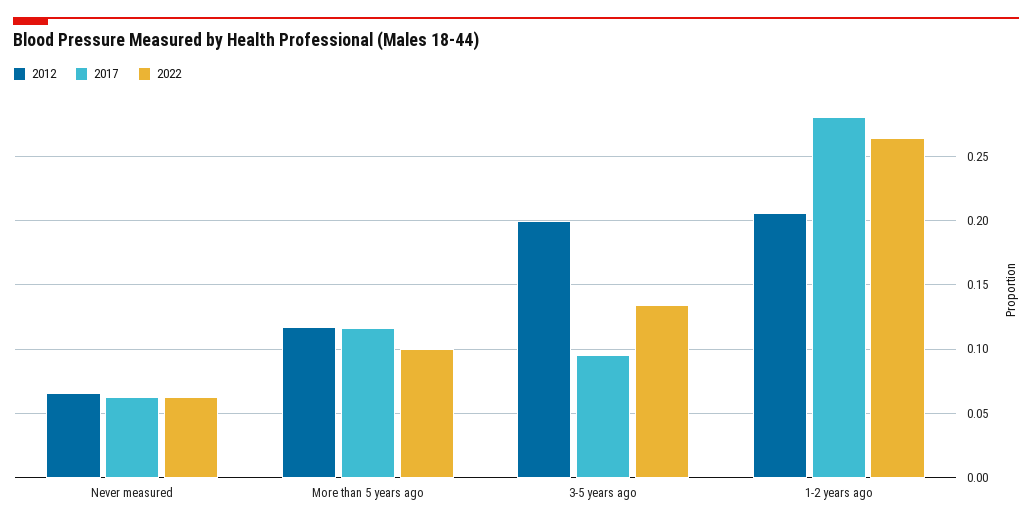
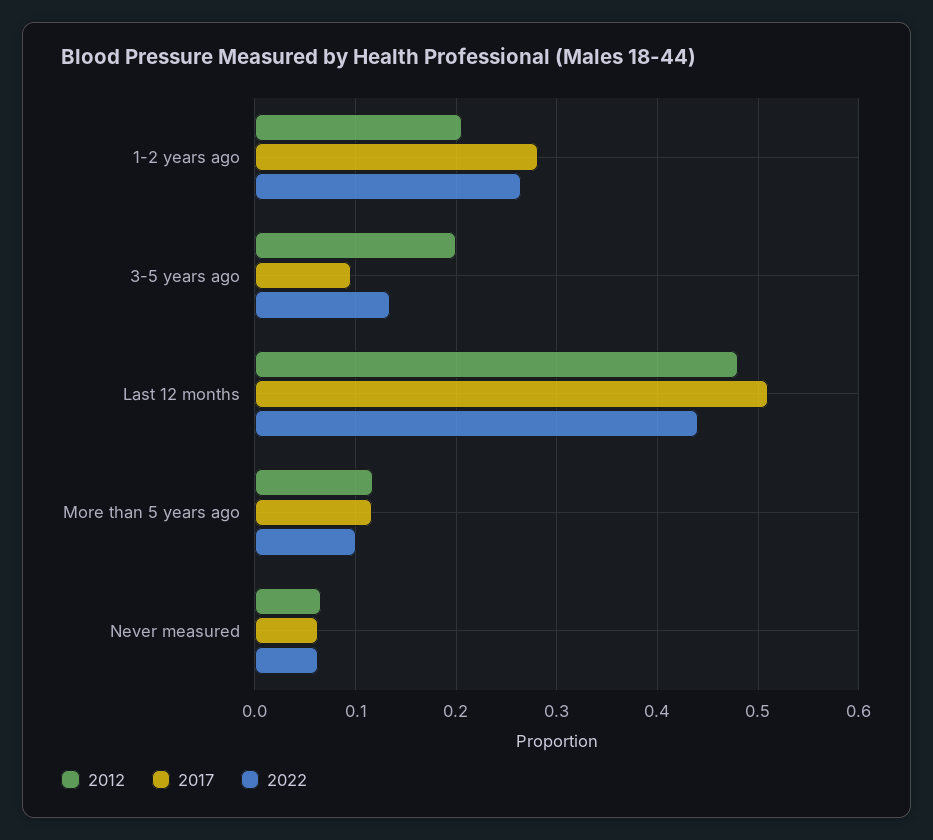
2012, Last 12 months: none -> 0.48
2017, Last 12 months: none -> 0.51
2022, Last 12 months: none -> 0.44

